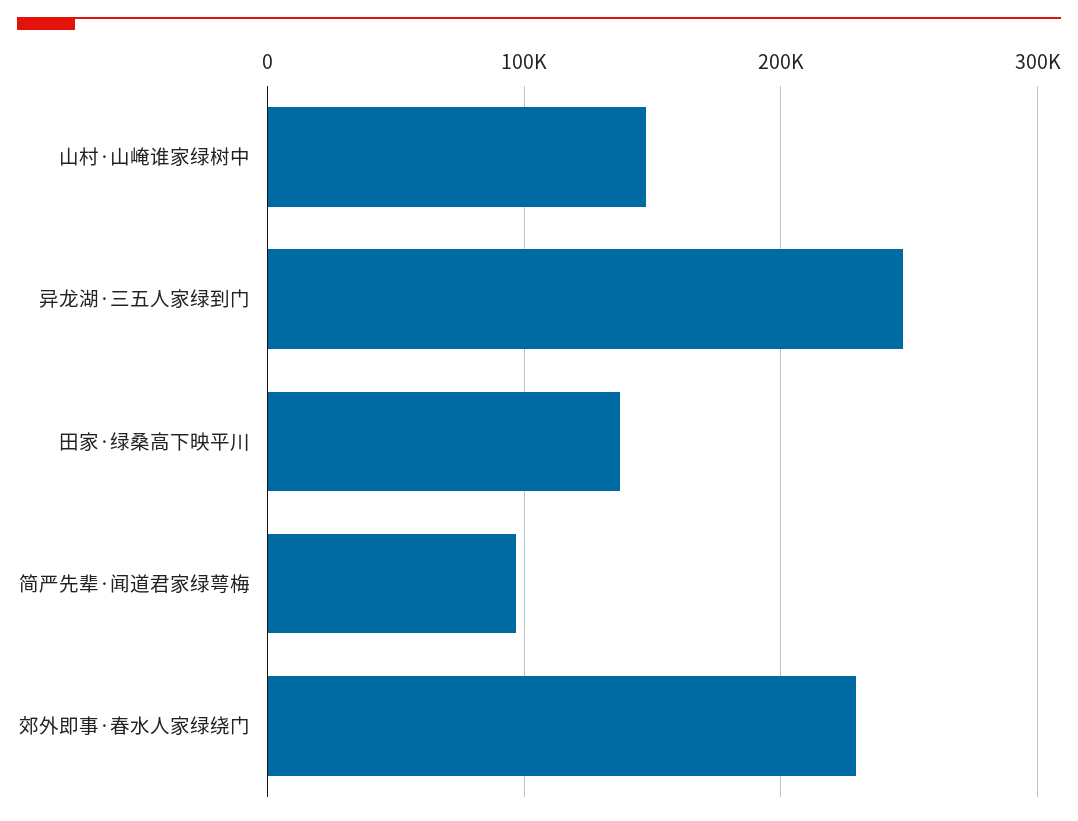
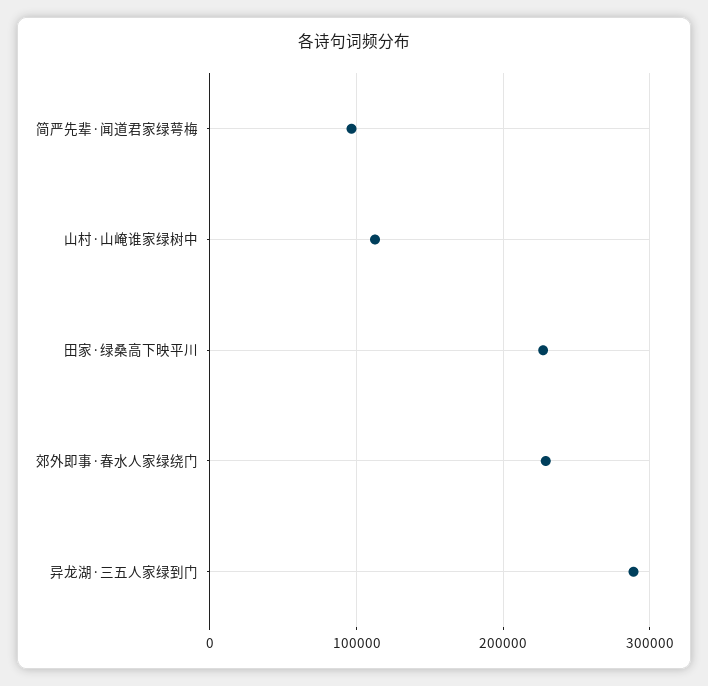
山村·山崦谁家绿树中: 150000 -> 110000
异龙湖·三五人家绿到门: 250000 -> 290000
田家·绿桑高下映平川: 140000 -> 230000

